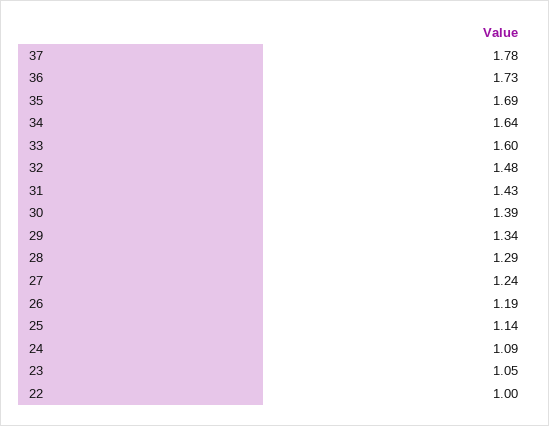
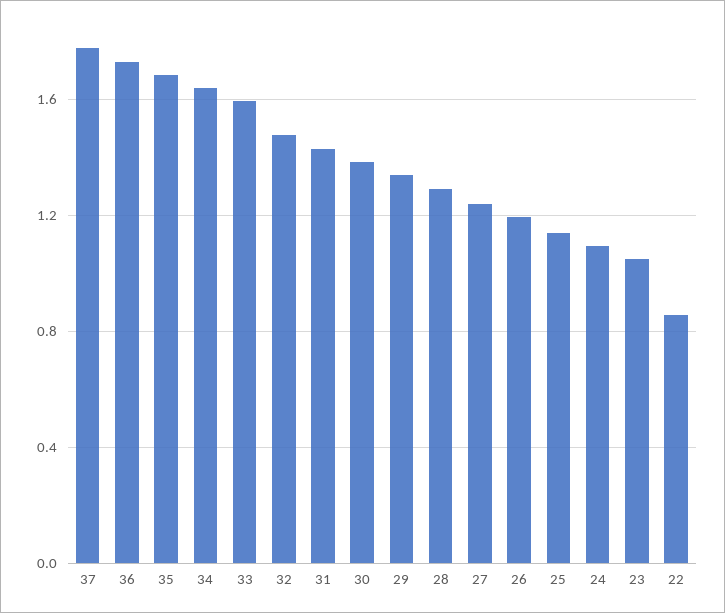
22: 1 -> 0.85

